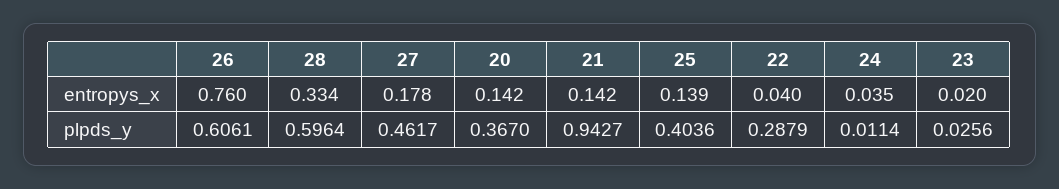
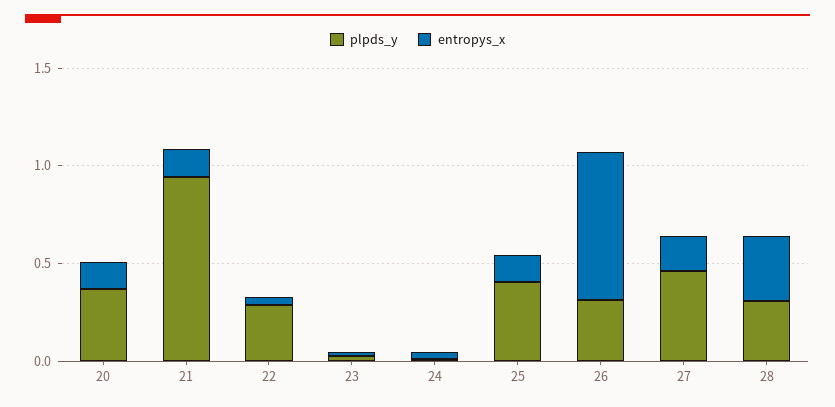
plpds_y, 26: 0.6061 -> 0.3
plpds_y, 28: 0.5964 -> 0.3

